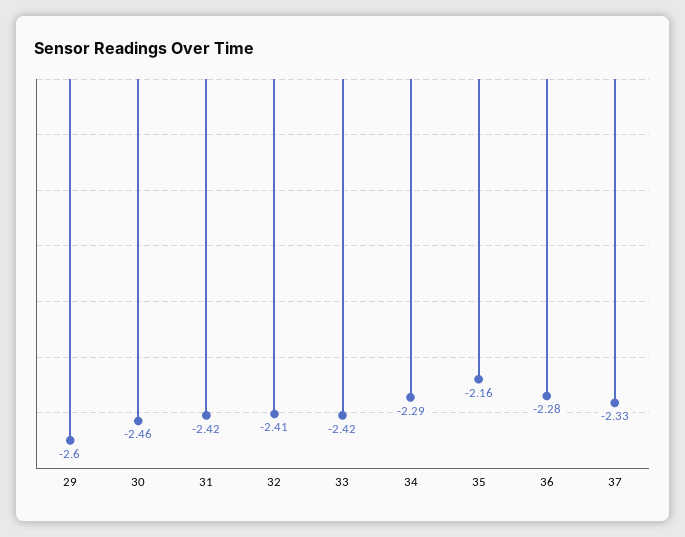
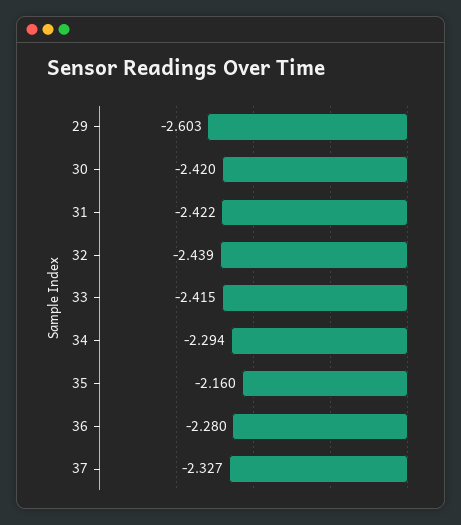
30: -2.46 -> -2.42
32: -2.41 -> -2.439

